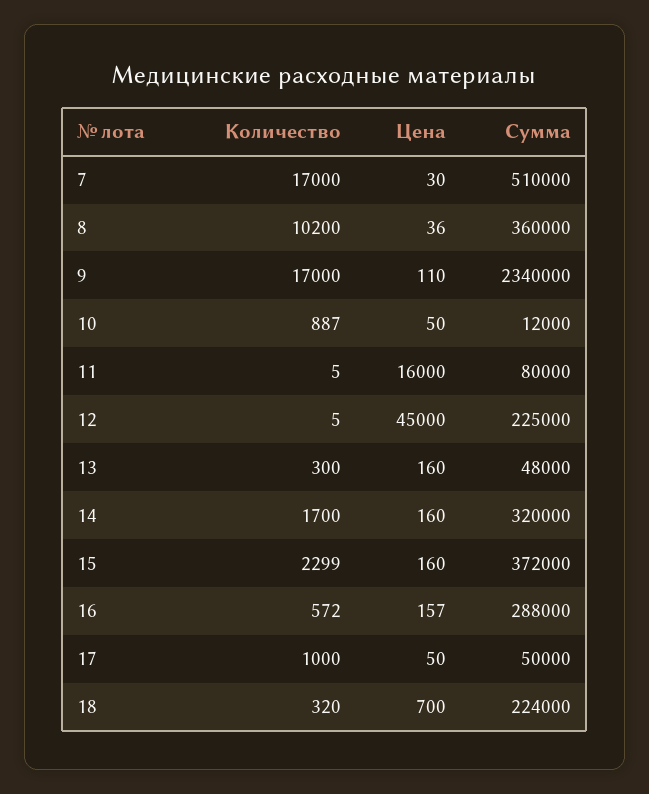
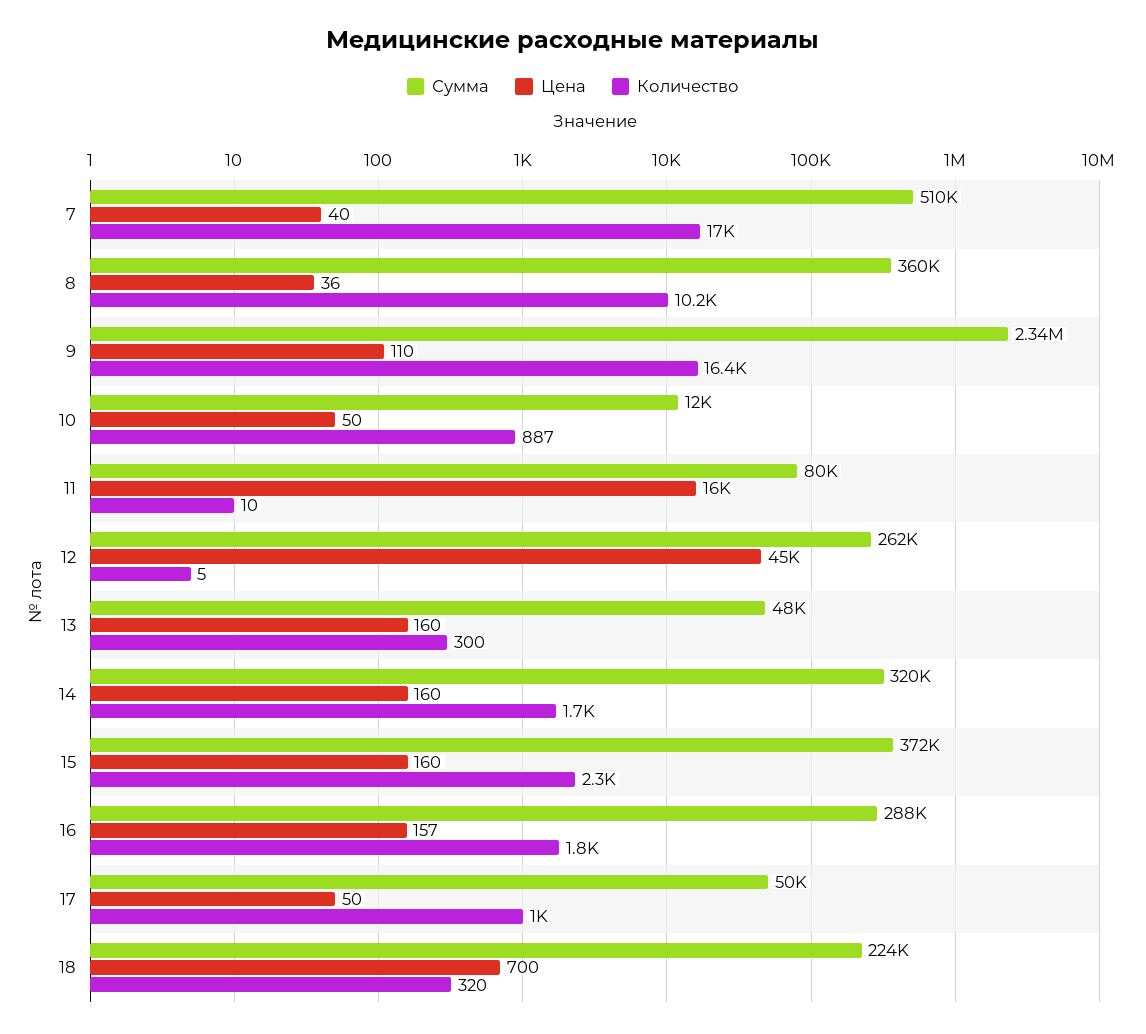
Цена, 7: 30 -> 40
Количество, 9: 17000 -> 16400
Количество, 11: 5 -> 10
Сумма, 12: 225000 -> 262000
Количество, 16: 572 -> 1800

